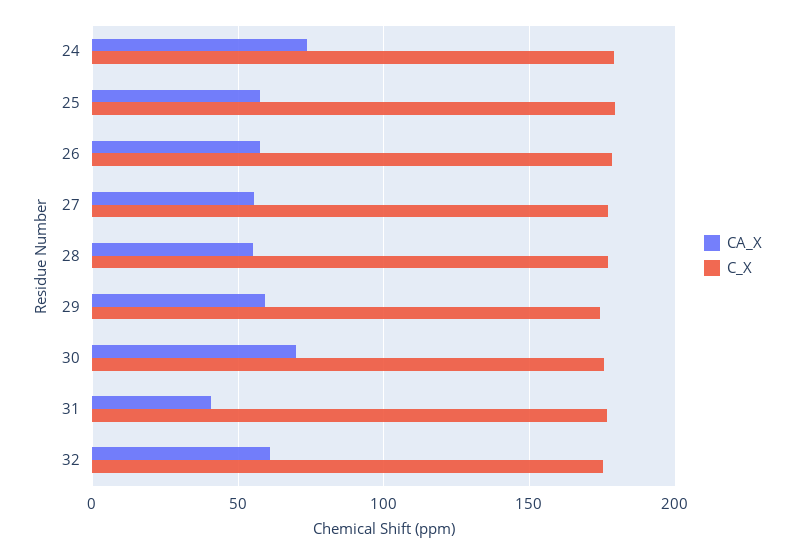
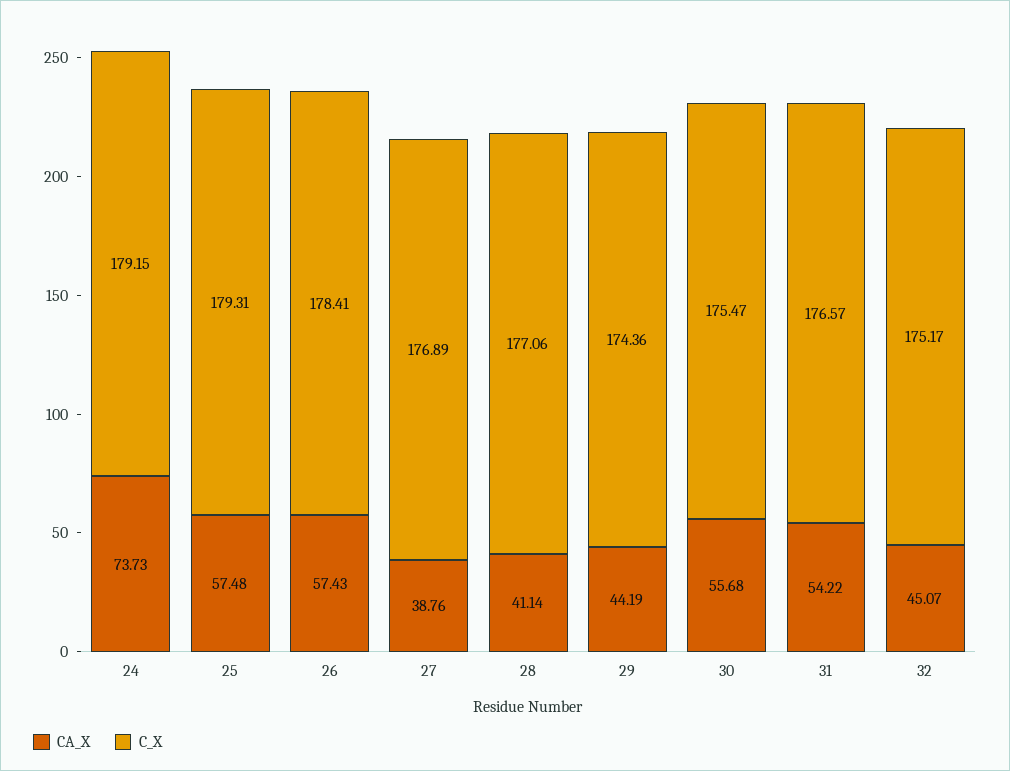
CA_X, 27: 55 -> 38.76
CA_X, 28: 55 -> 41.14
CA_X, 29: 60 -> 44.19
CA_X, 30: 70 -> 55.68
CA_X, 31: 40 -> 54.22
CA_X, 32: 60 -> 45.07

